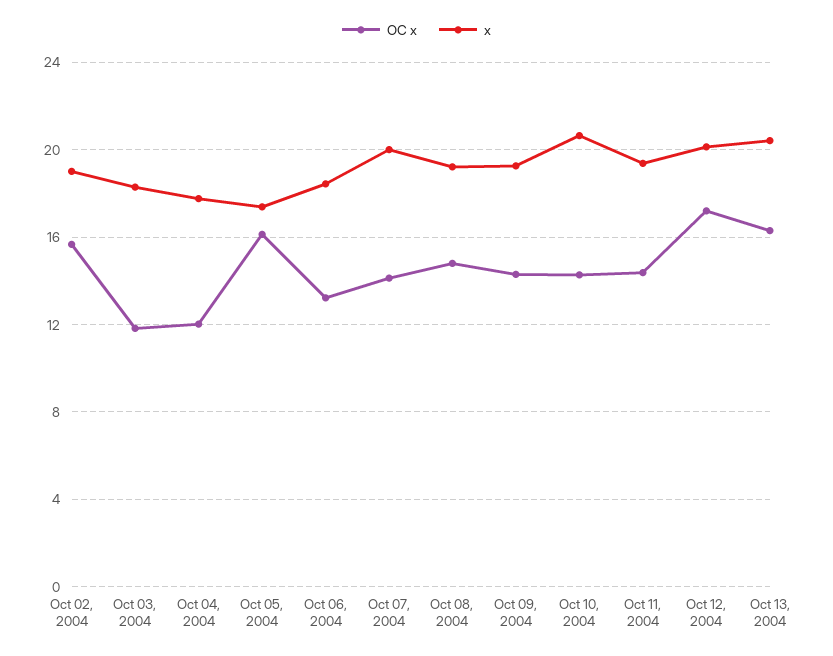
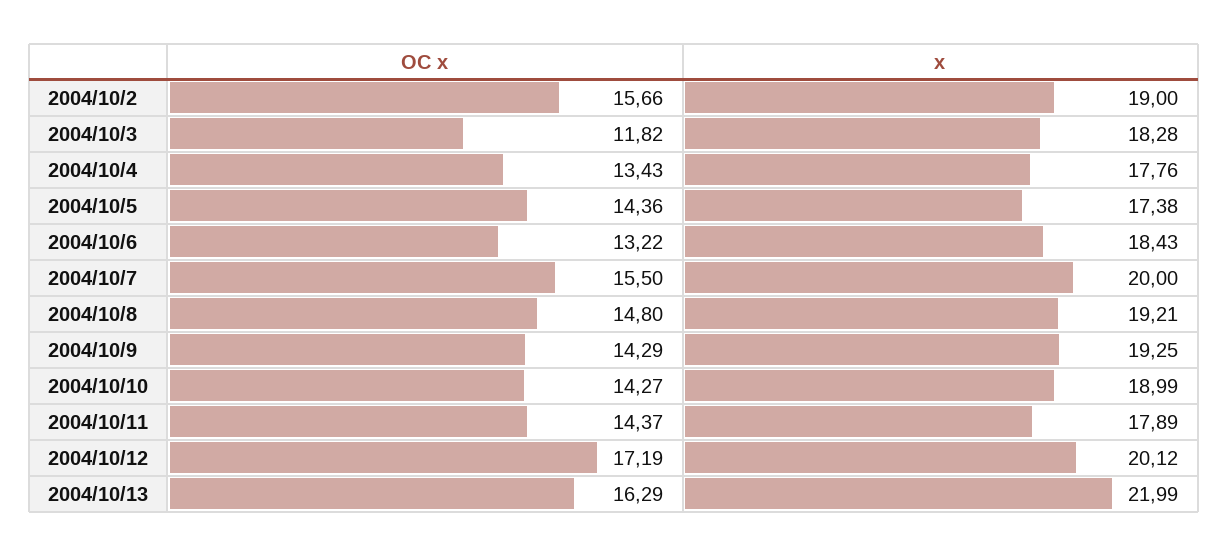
OC x, Oct 04, 2004: 12 -> 13.43
OC x, Oct 05, 2004: 16 -> 14.36
OC x, Oct 07, 2004: 14 -> 15.5
x, Oct 10, 2004: 20.5 -> 18.99
x, Oct 11, 2004: 19.5 -> 17.89
x, Oct 13, 2004: 20.5 -> 21.99

